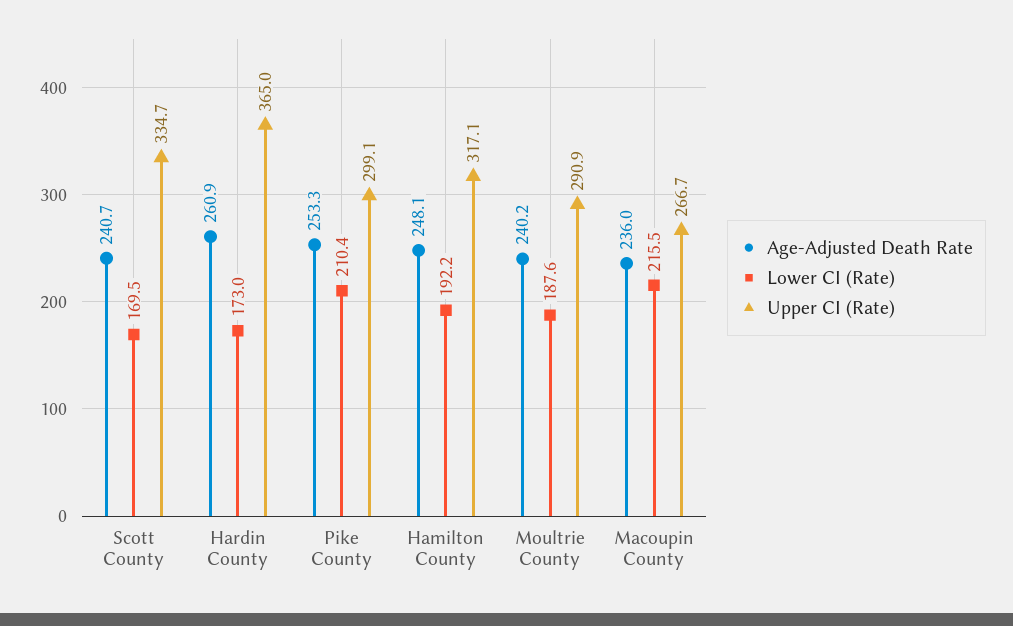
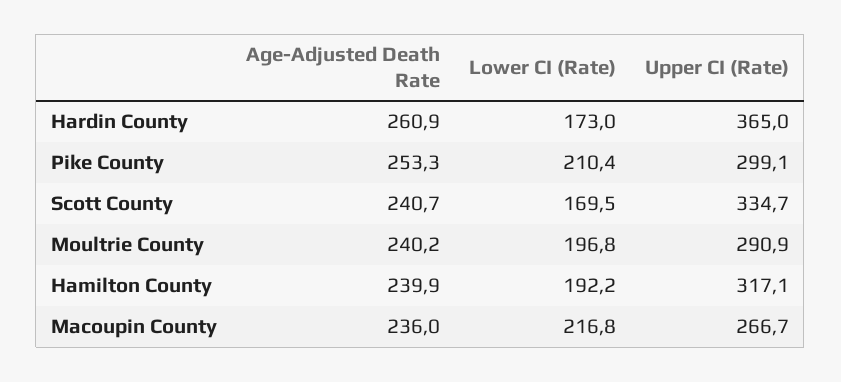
Age-Adjusted Death Rate, Hamilton County: 248.1 -> 239.9
Lower CI (Rate), Moultrie County: 187.6 -> 196.8
Lower CI (Rate), Macoupin County: 215.5 -> 216.8

